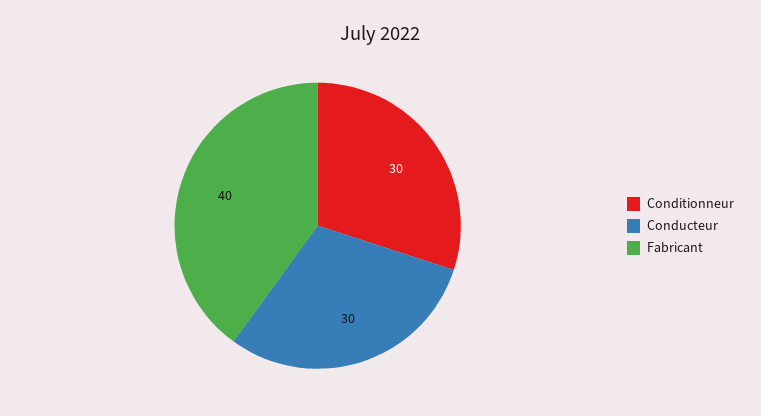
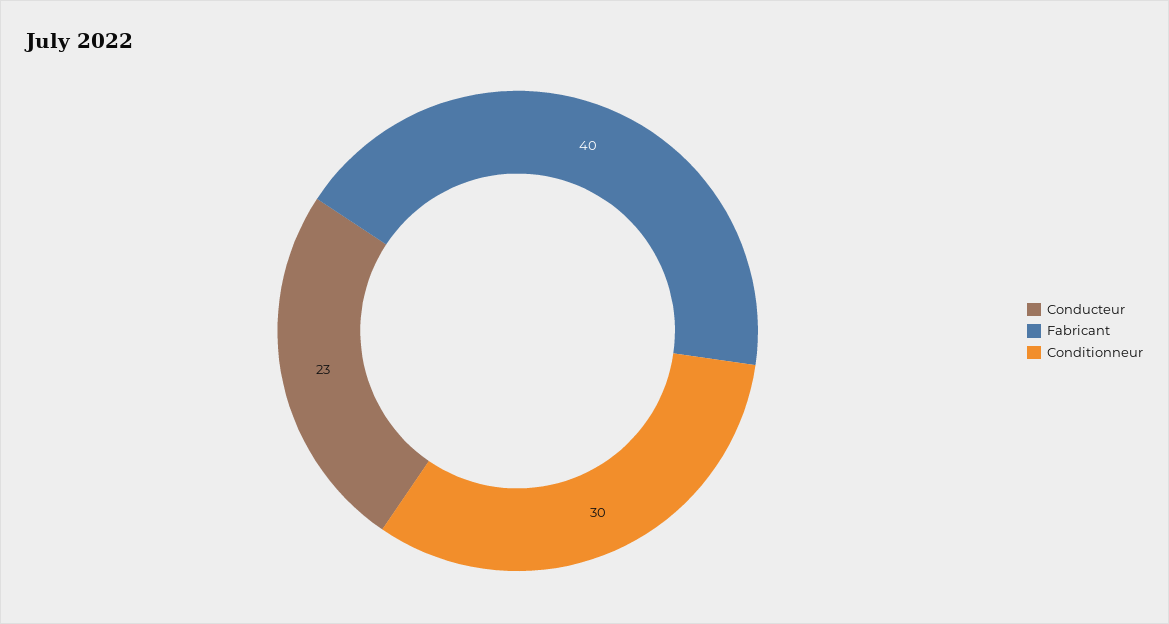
Conducteur: 30 -> 23

